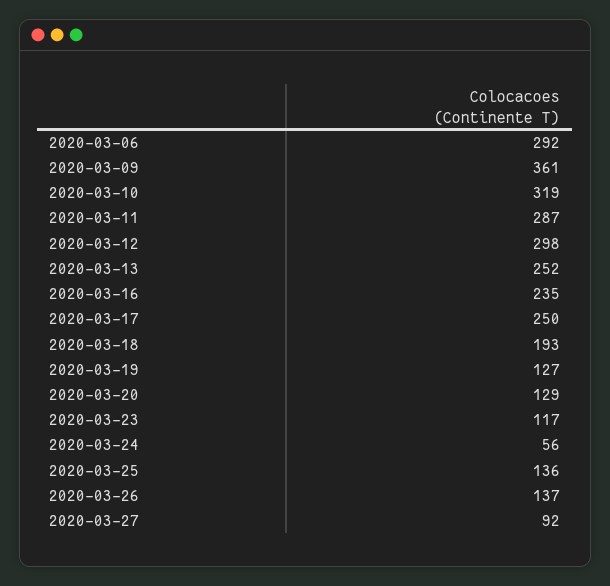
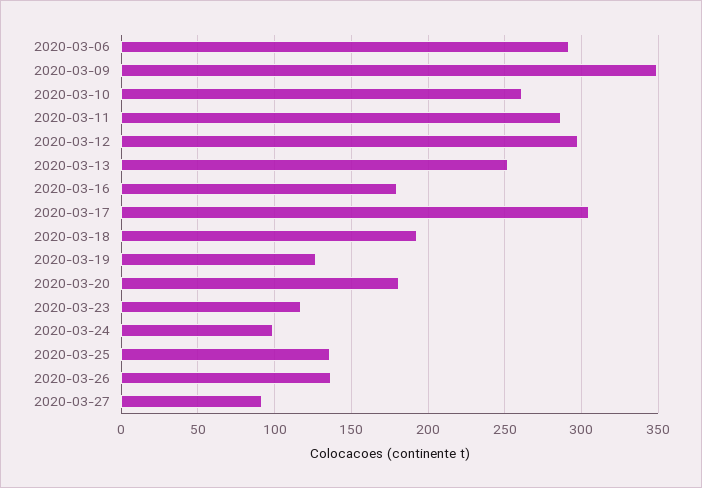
2020-03-09: 361 -> 350
2020-03-10: 319 -> 260
2020-03-16: 235 -> 180
2020-03-17: 250 -> 305
2020-03-20: 129 -> 180
2020-03-24: 56 -> 100

